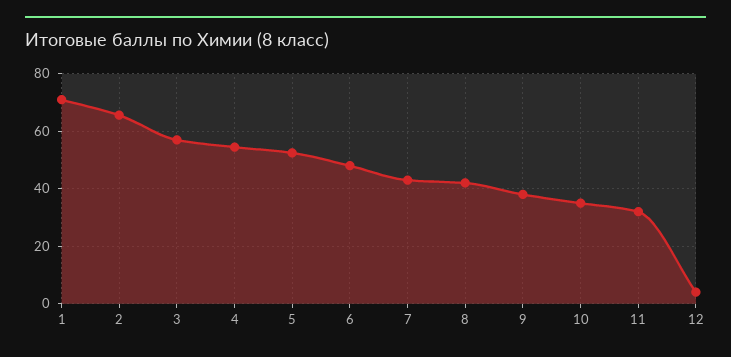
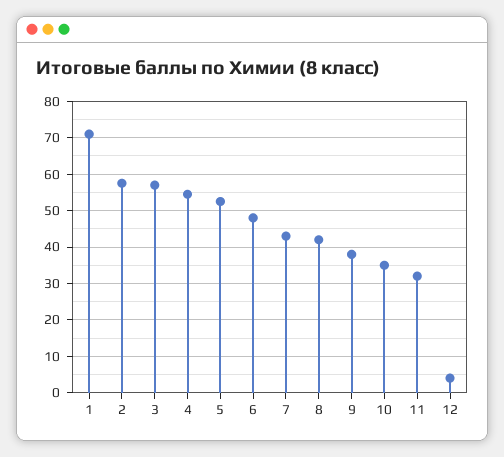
2: 65 -> 58

